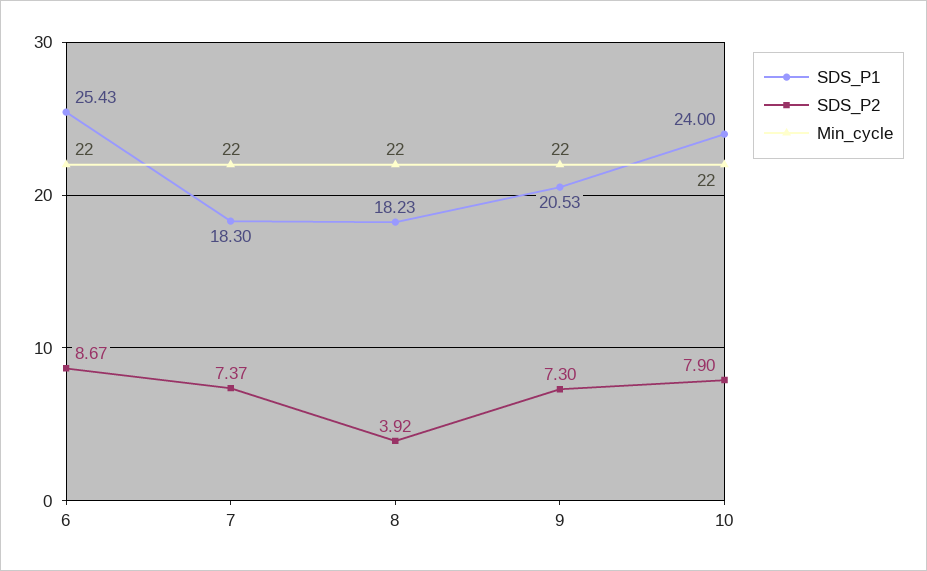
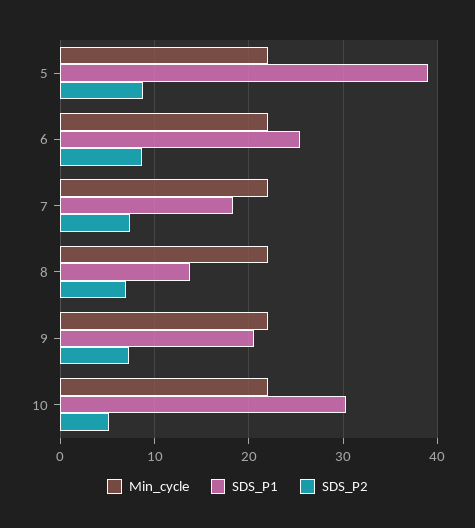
SDS_P1, 8: 18.23 -> 14
SDS_P2, 8: 3.92 -> 7
SDS_P1, 10: 24 -> 30
SDS_P2, 10: 7.9 -> 5
Min_cycle, 5: none -> 22
SDS_P1, 5: none -> 39
SDS_P2, 5: none -> 9

